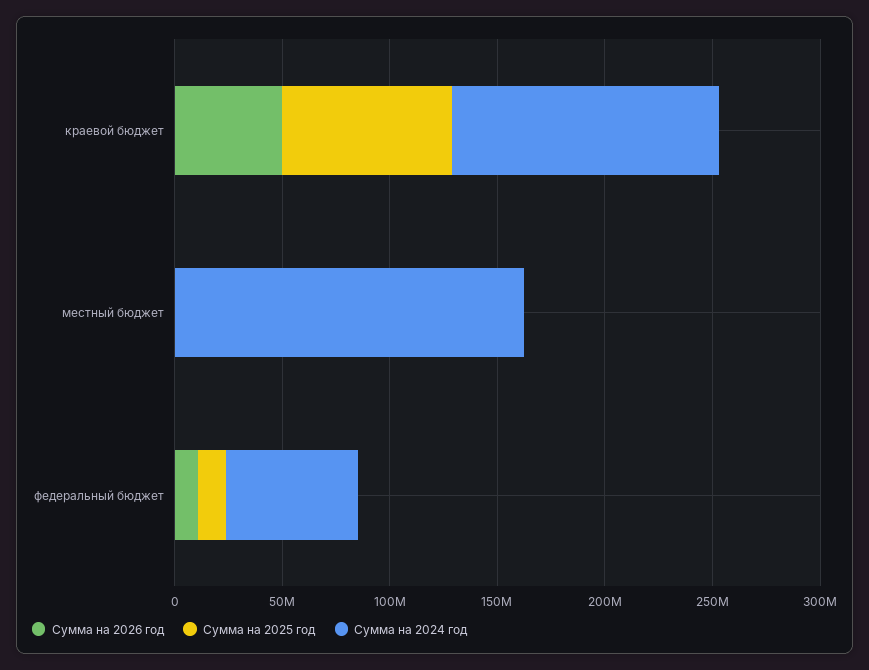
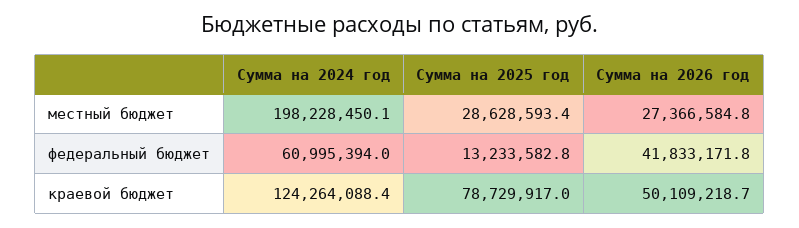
Сумма на 2026 год, местный бюджет: 0 -> 27366584.8
Сумма на 2025 год, местный бюджет: 0 -> 28628593.4
Сумма на 2024 год, местный бюджет: 160000000 -> 198228450.1
Сумма на 2026 год, федеральный бюджет: 10000000 -> 41833171.8

